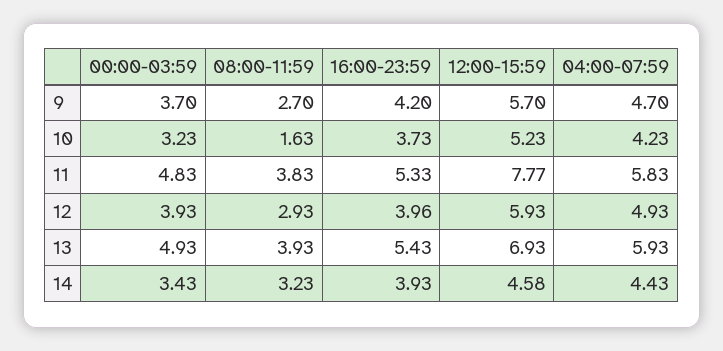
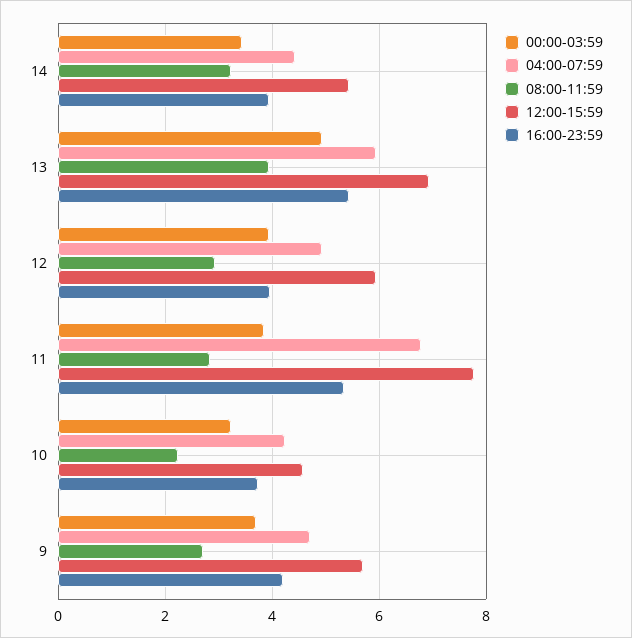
08:00-11:59, 10: 1.63 -> 2.2
12:00-15:59, 10: 5.23 -> 4.6
00:00-03:59, 11: 4.83 -> 3.8
08:00-11:59, 11: 3.83 -> 2.8
04:00-07:59, 11: 5.83 -> 6.8
12:00-15:59, 14: 4.58 -> 5.4

